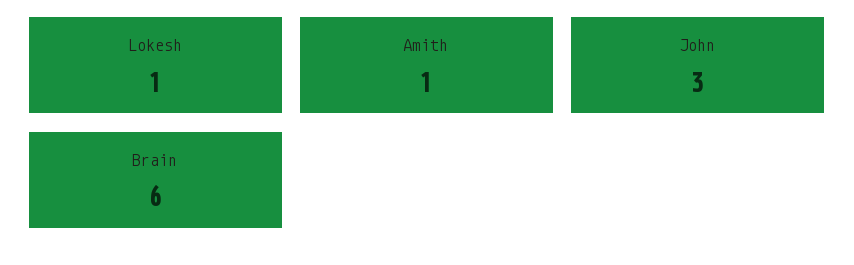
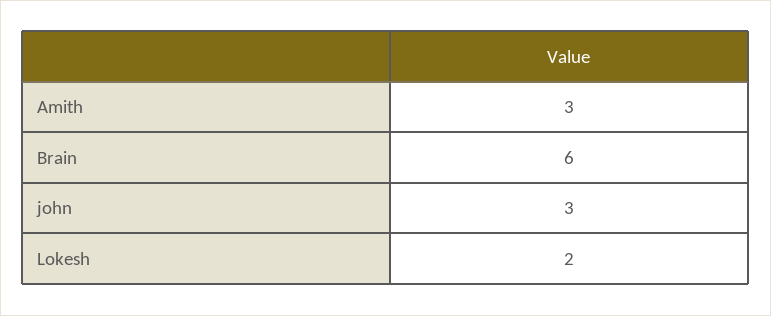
Lokesh: 1 -> 2
Amith: 1 -> 3

